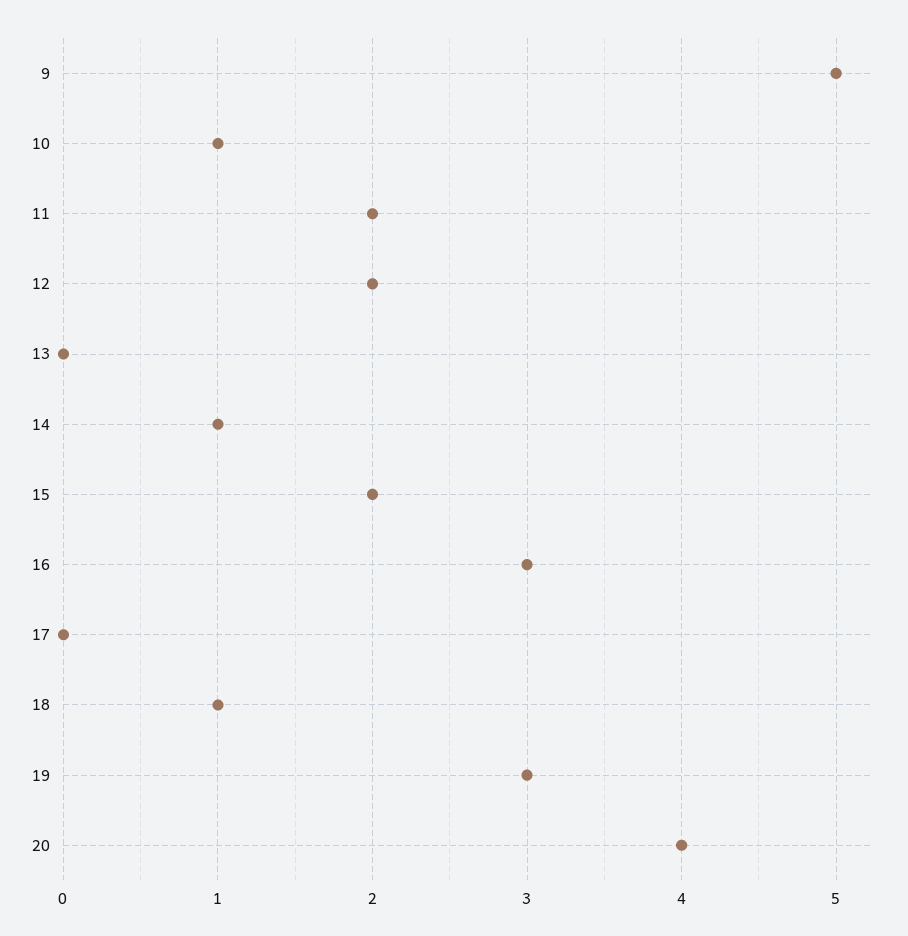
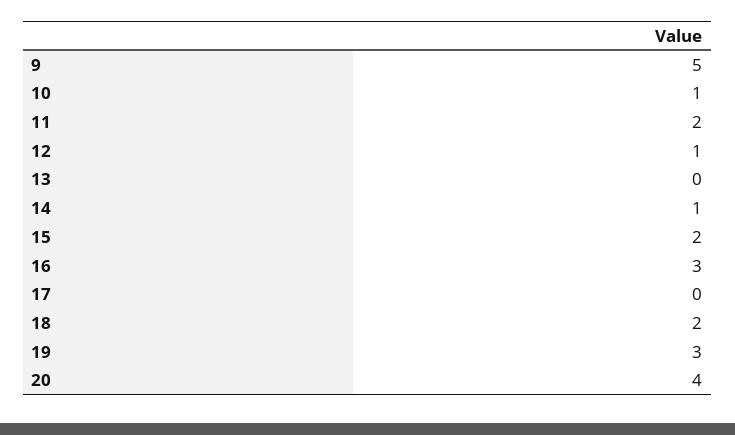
12: 2 -> 1
18: 1 -> 2

